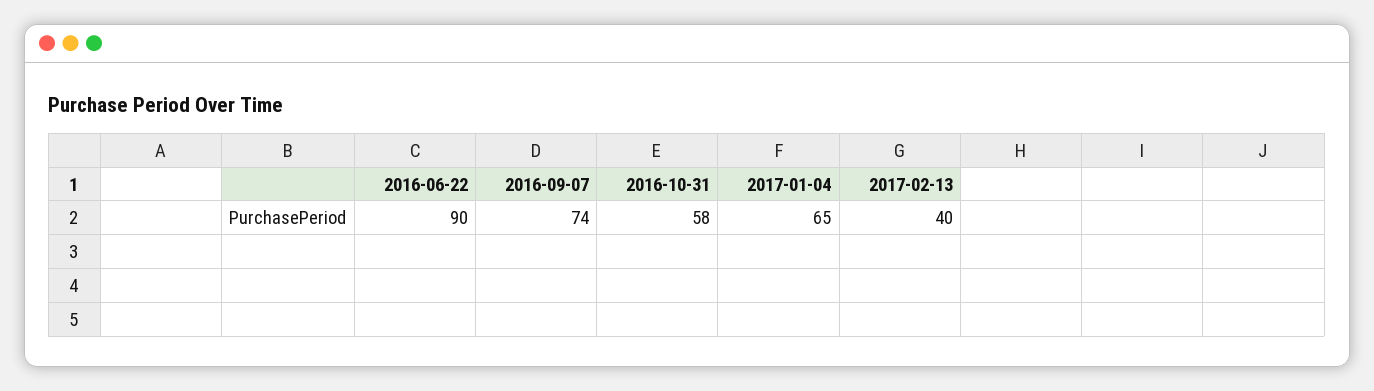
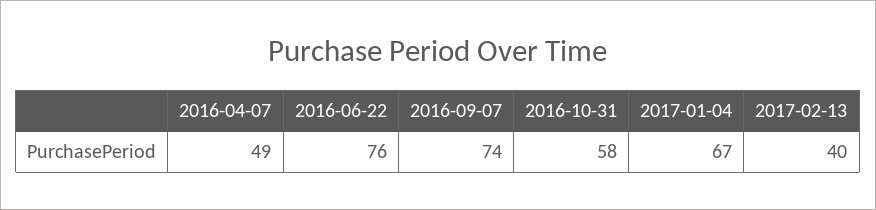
2016-06-22: 90 -> 76
2017-01-04: 65 -> 67
2016-04-07: none -> 49

